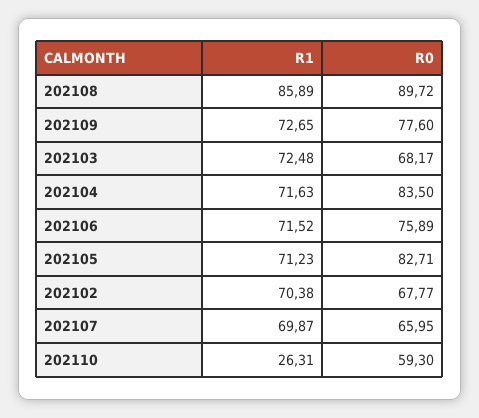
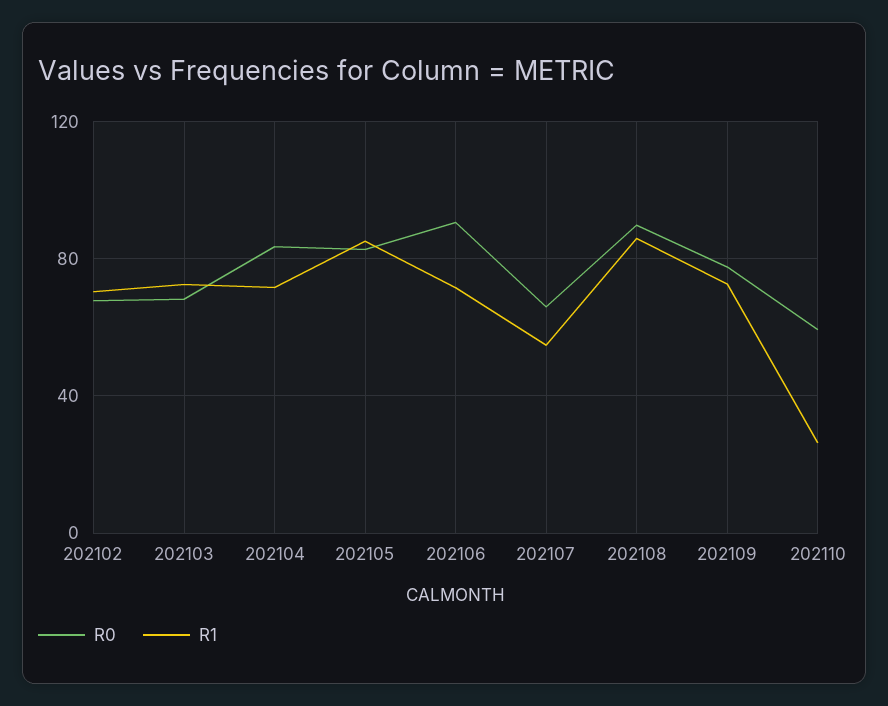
R0, 202106: 75.89 -> 90
R1, 202105: 71.23 -> 85
R1, 202107: 69.87 -> 55

